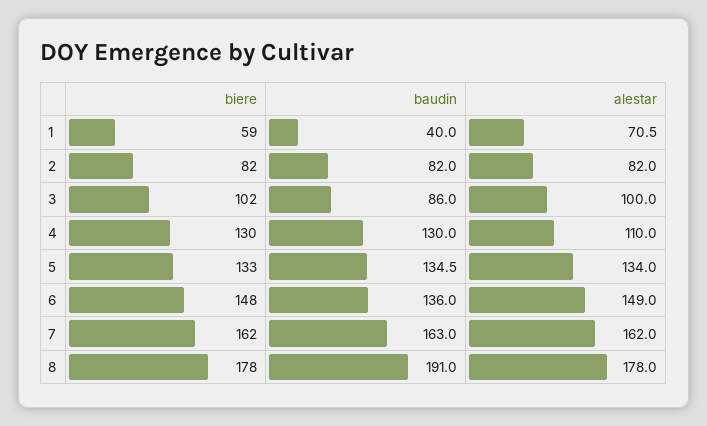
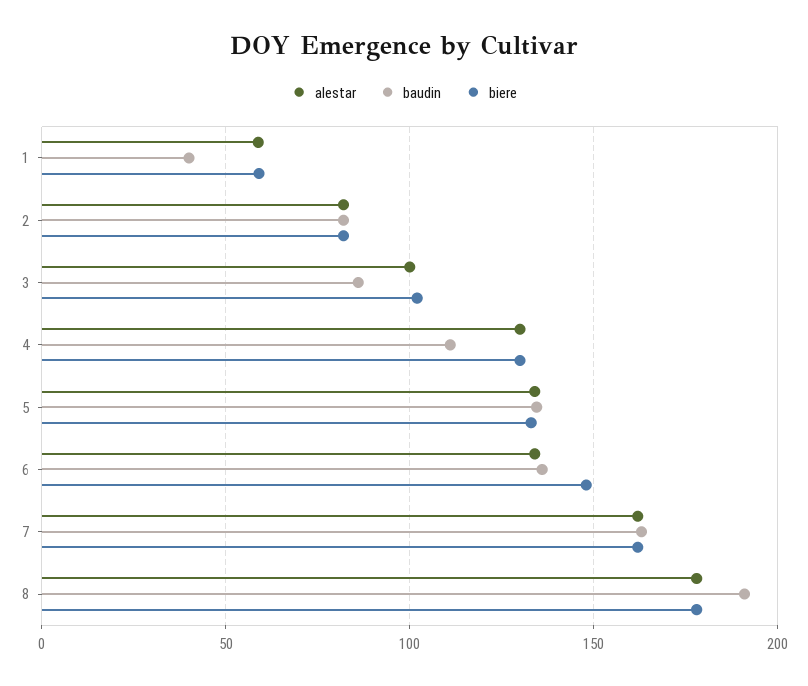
alestar, 1: 70.5 -> 60
baudin, 4: 130 -> 110
alestar, 4: 110 -> 130
alestar, 6: 149 -> 135

